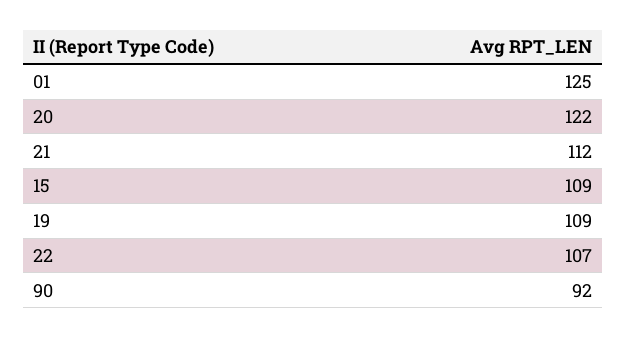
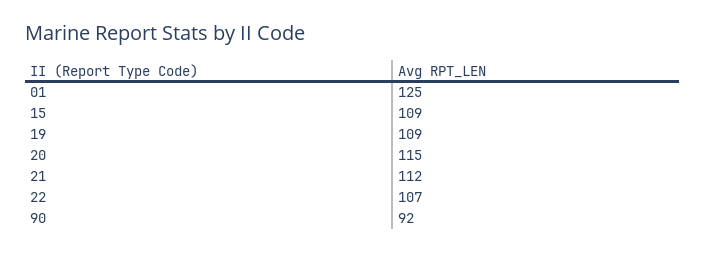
20: 122 -> 115

